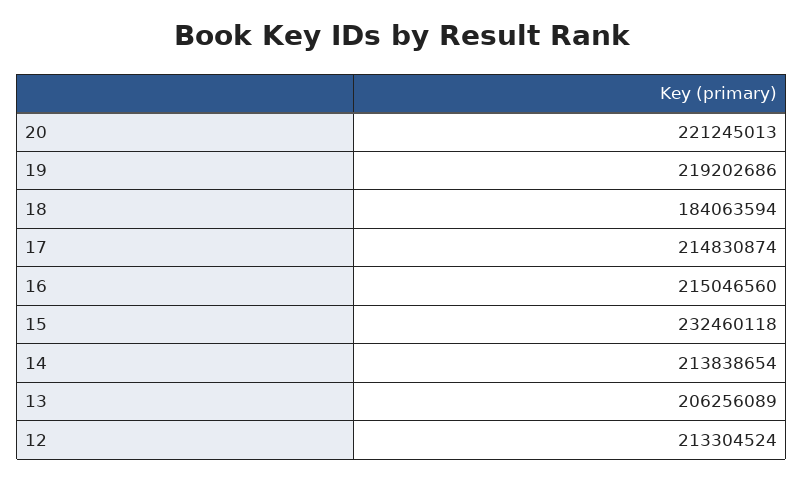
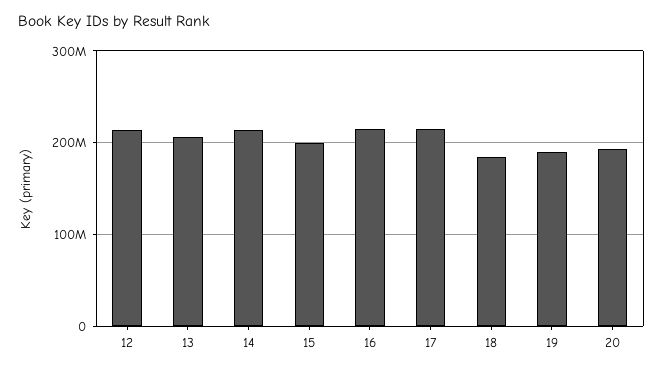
20: 221245013 -> 190000000
19: 219202686 -> 190000000
15: 232460118 -> 200000000

